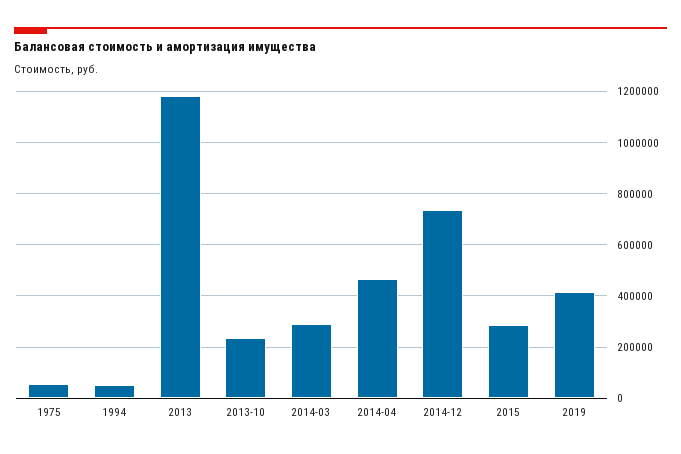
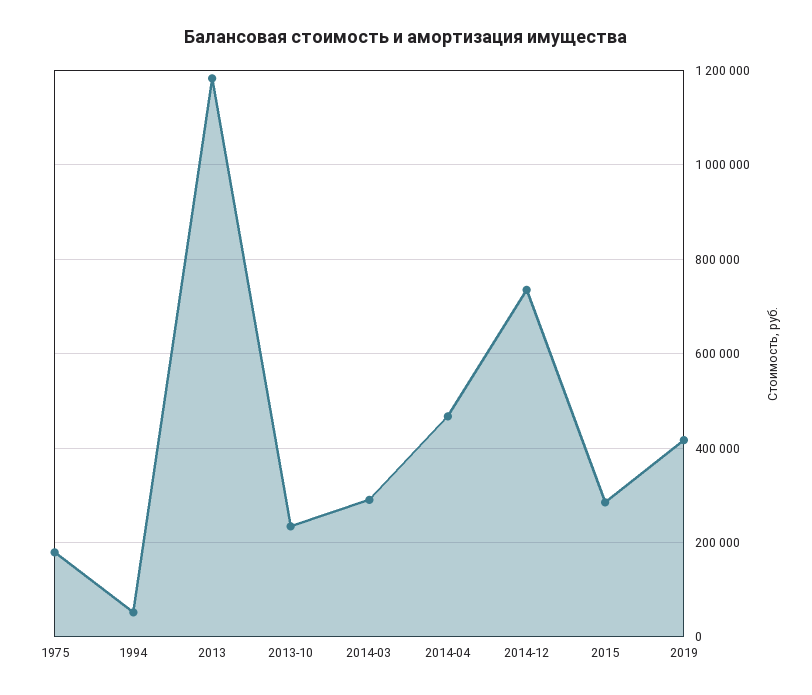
1975: 50000 -> 180000

